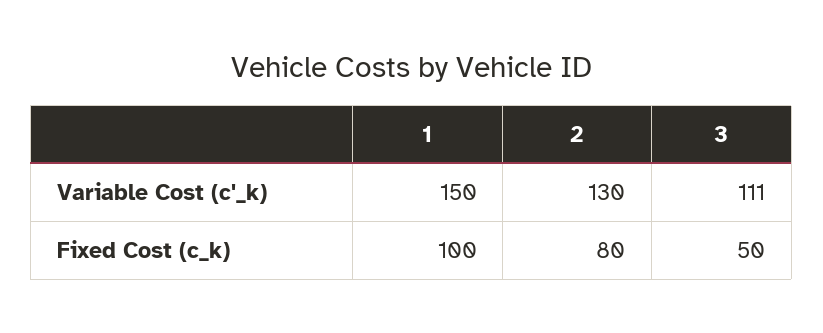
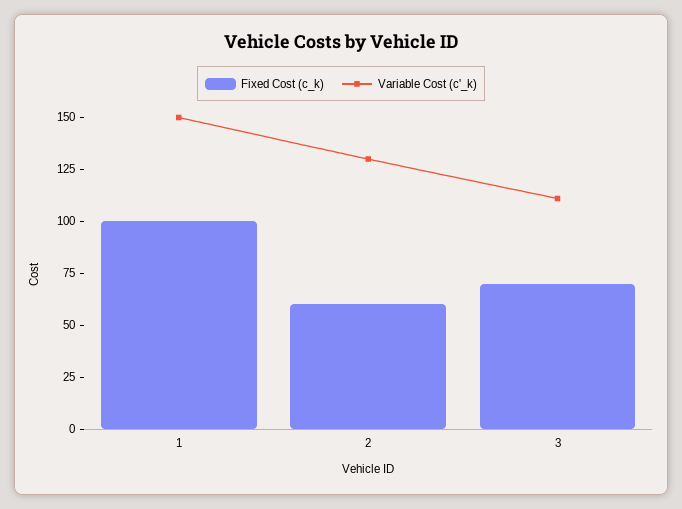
Fixed Cost (c_k), 2: 80 -> 60
Fixed Cost (c_k), 3: 50 -> 70

